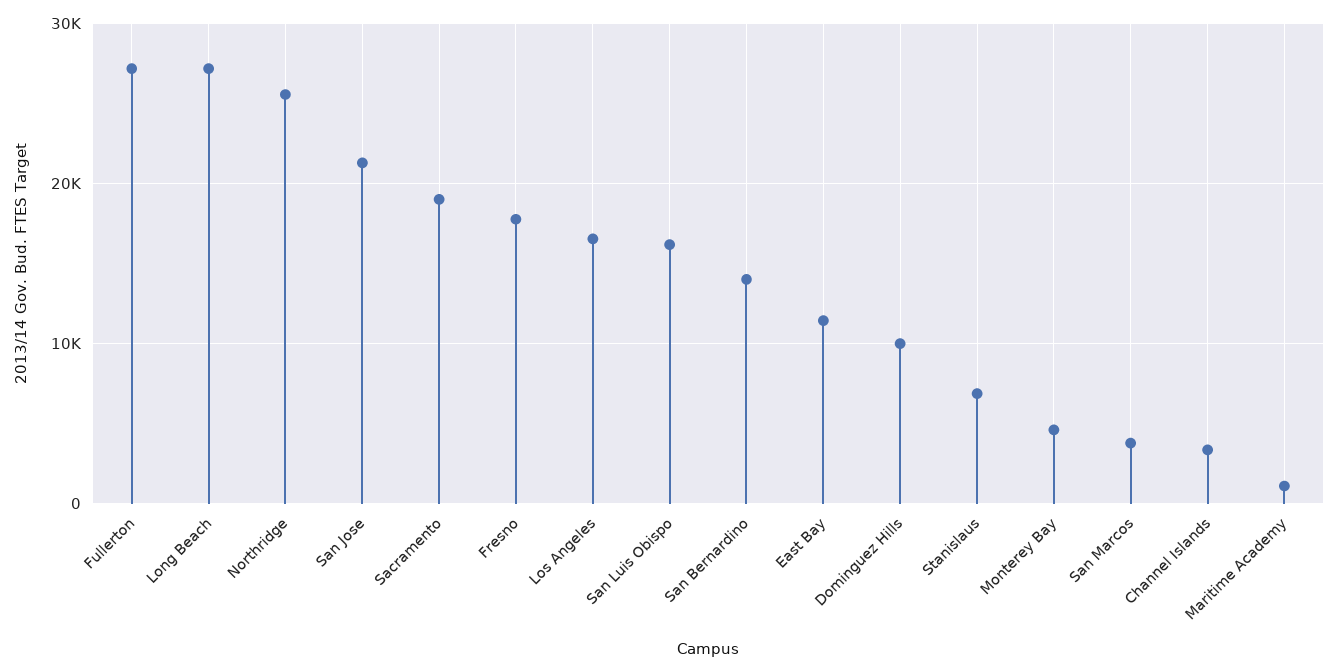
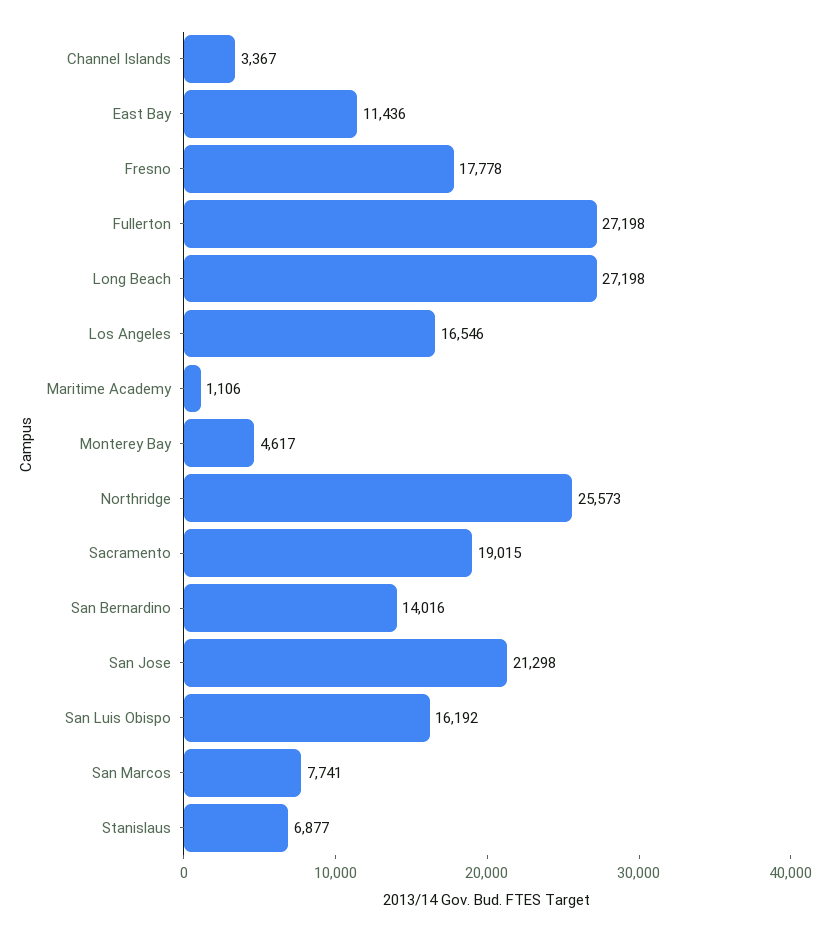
Dominguez Hills: 10000 -> none
San Marcos: 4000 -> 7741

